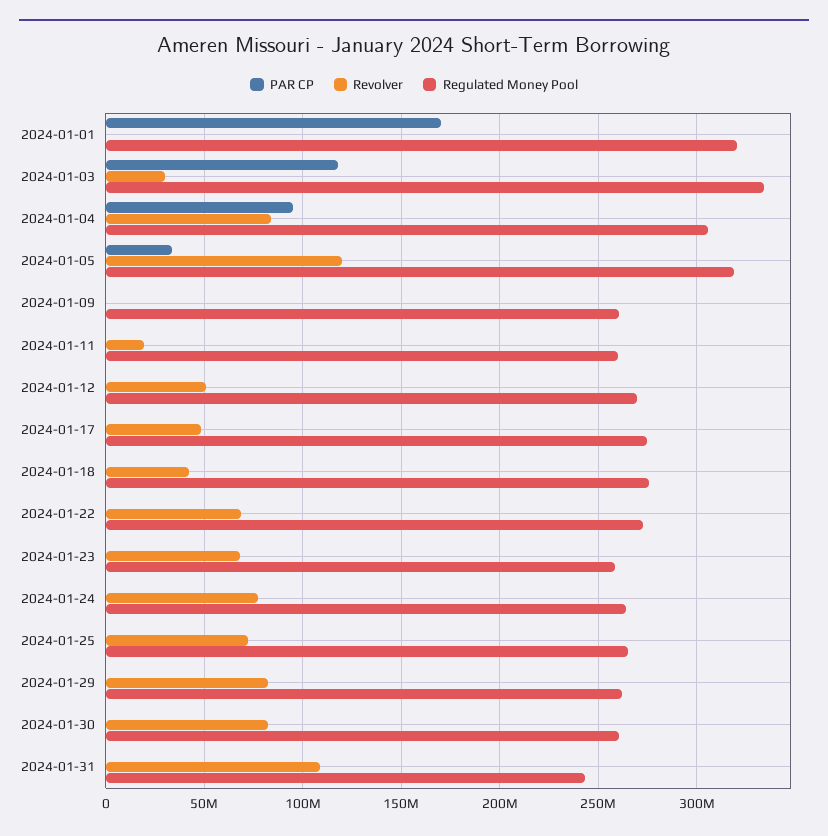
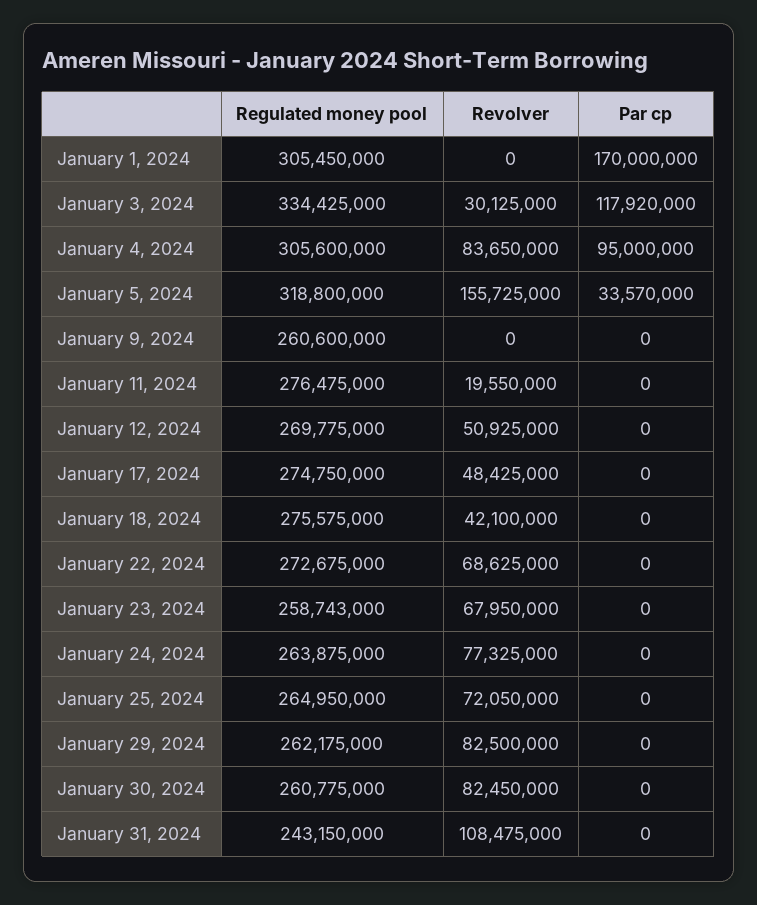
Regulated Money Pool, 2024-01-01: 320000000 -> 305450000
Revolver, 2024-01-05: 120000000 -> 155725000
Regulated Money Pool, 2024-01-11: 260000000 -> 276475000

